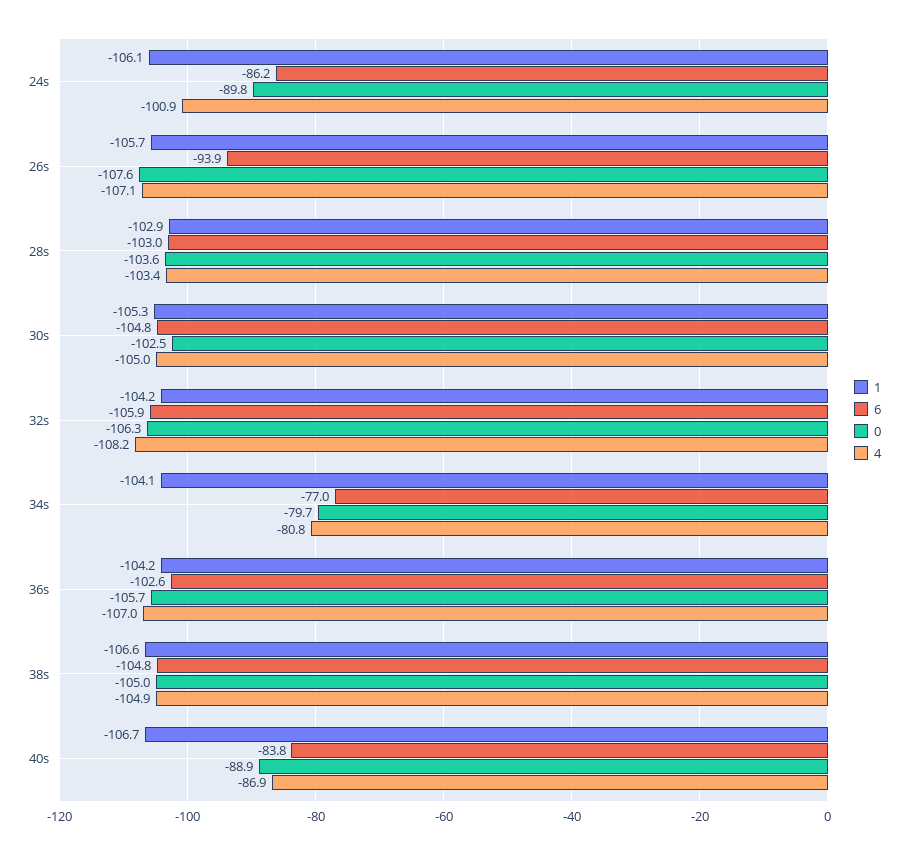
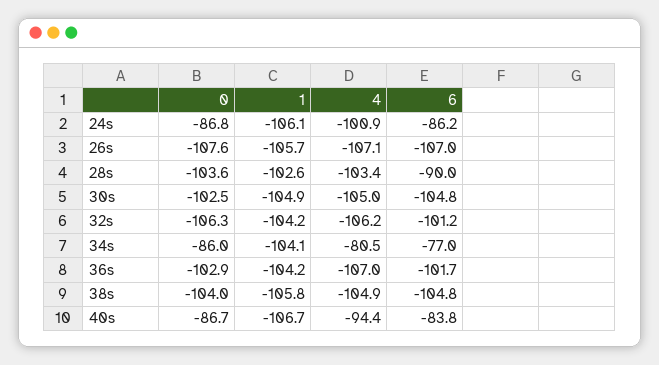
0, 24s: -89.8 -> -86.8
6, 26s: -93.9 -> -107
1, 28s: -102.9 -> -102.6
6, 28s: -103 -> -90
1, 30s: -105.3 -> -104.9
6, 32s: -105.9 -> -101.2
4, 32s: -108.2 -> -106.2
0, 34s: -79.7 -> -86
4, 34s: -80.8 -> -80.5
6, 36s: -102.6 -> -101.7
0, 36s: -105.7 -> -102.9
1, 38s: -106.6 -> -105.8
0, 38s: -105 -> -104
0, 40s: -88.9 -> -86.7
4, 40s: -86.9 -> -94.4

